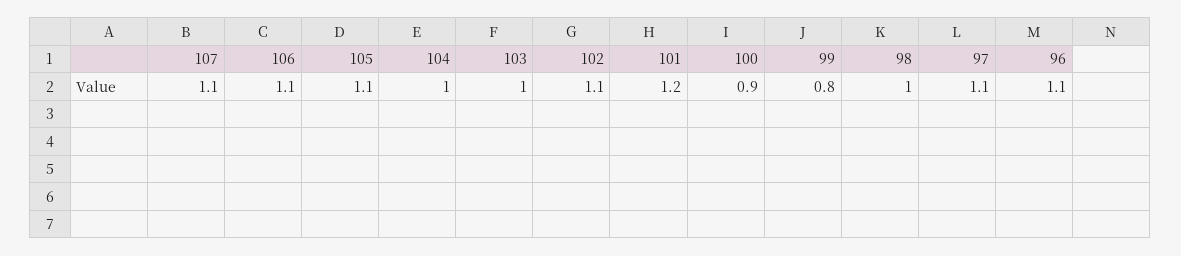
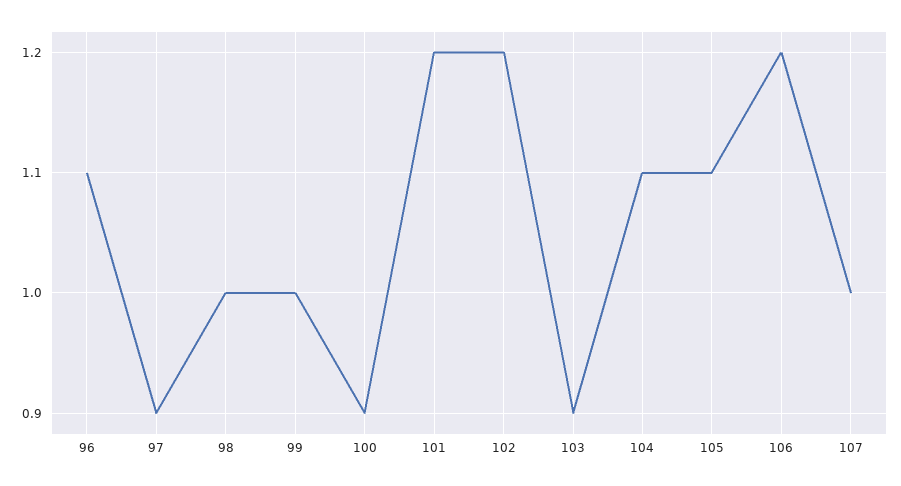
107: 1.1 -> 1
106: 1.1 -> 1.2
104: 1 -> 1.1
103: 1 -> 0.9
102: 1.1 -> 1.2
99: 0.8 -> 1
97: 1.1 -> 0.9

